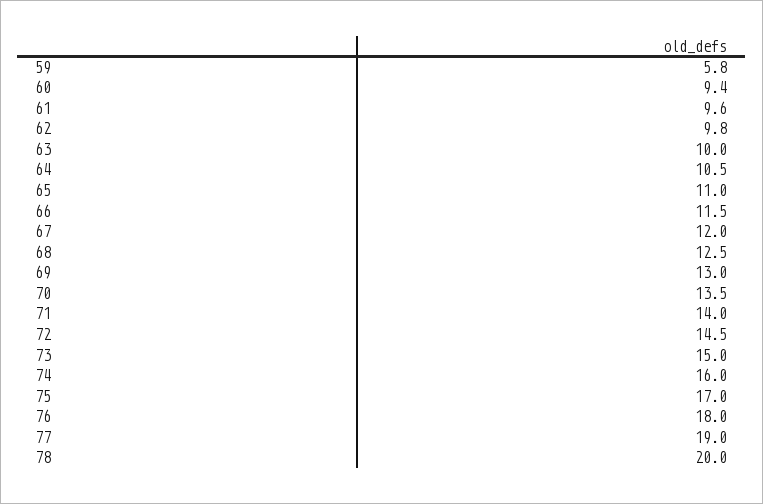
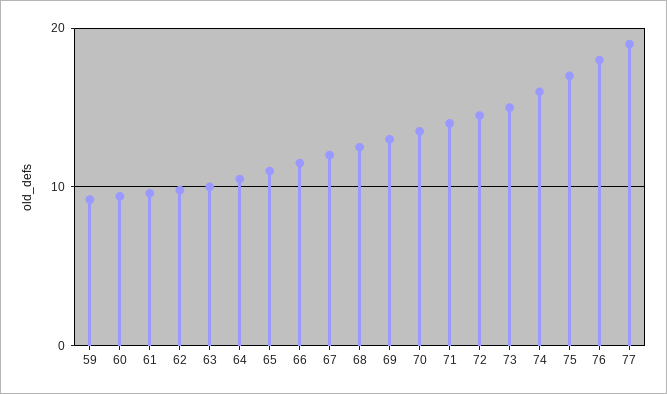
59: 5.8 -> 9
78: 20 -> none

